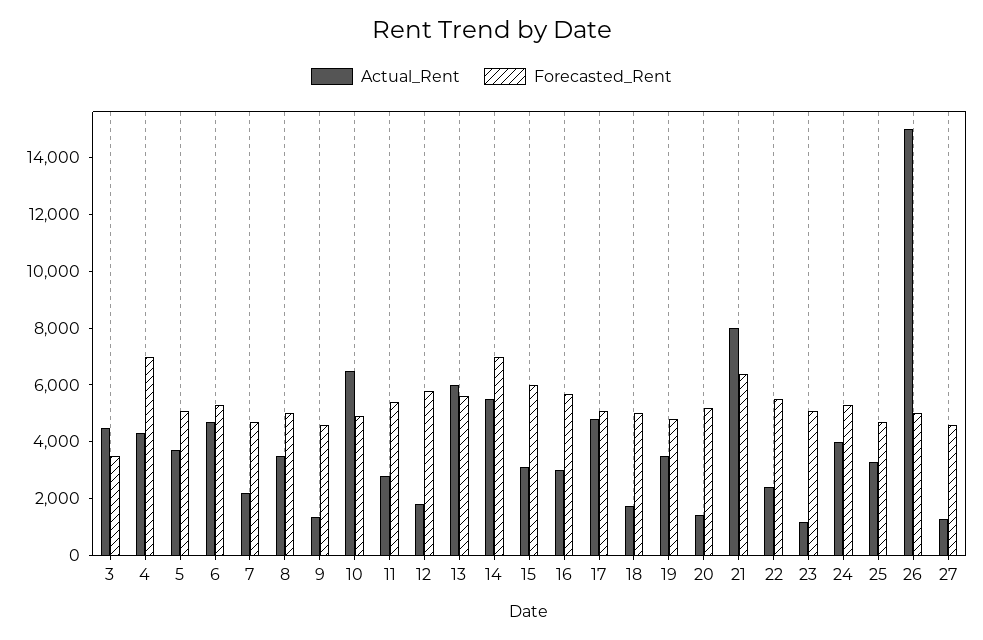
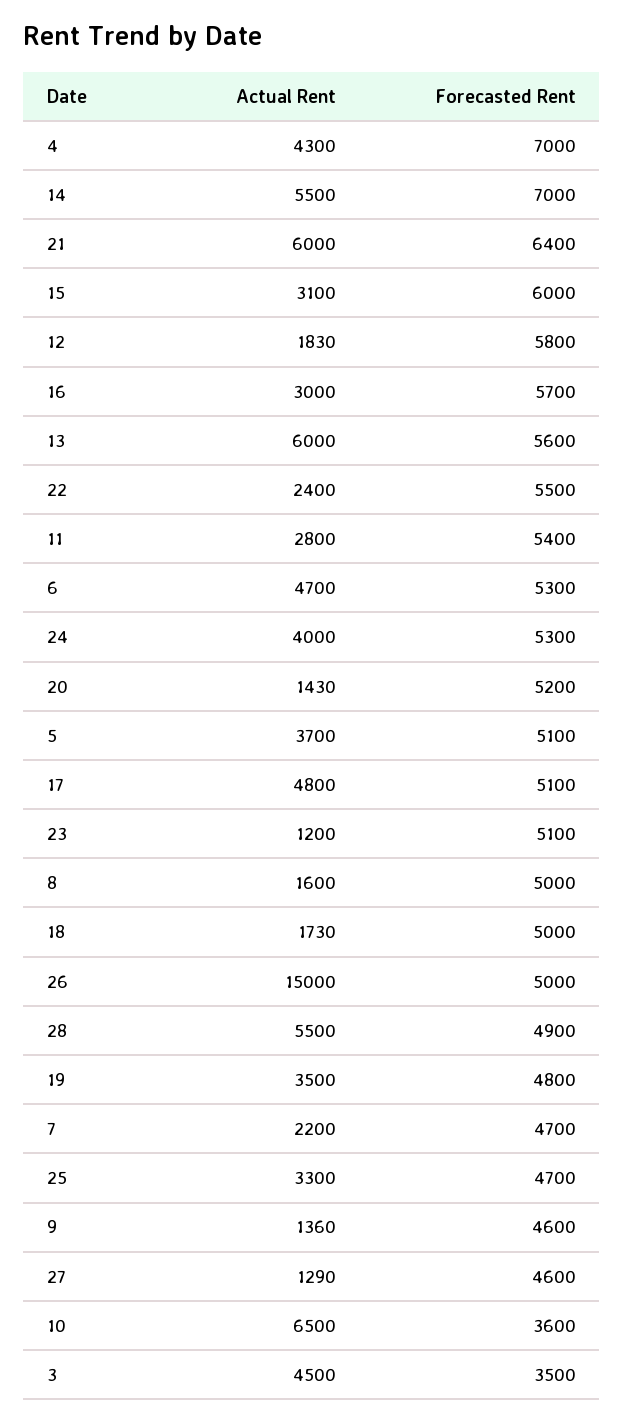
Actual_Rent, 8: 3500 -> 1600
Forecasted_Rent, 10: 5000 -> 3600
Actual_Rent, 21: 8000 -> 6000
Actual_Rent, 28: none -> 5500
Forecasted_Rent, 28: none -> 4900

